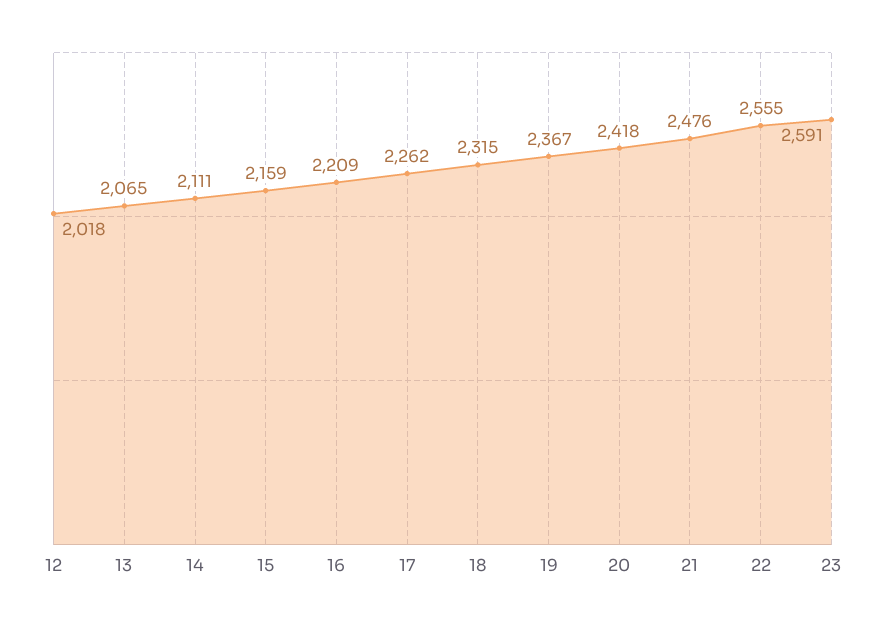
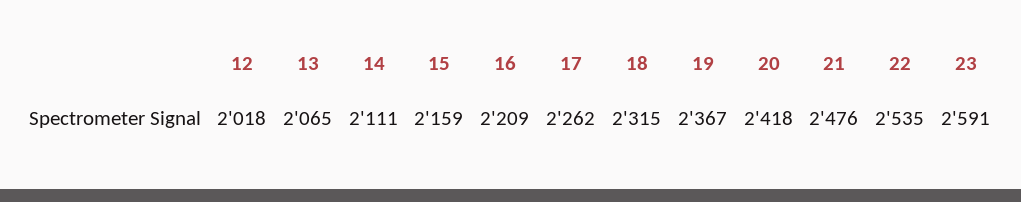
22: 2555 -> 2535

